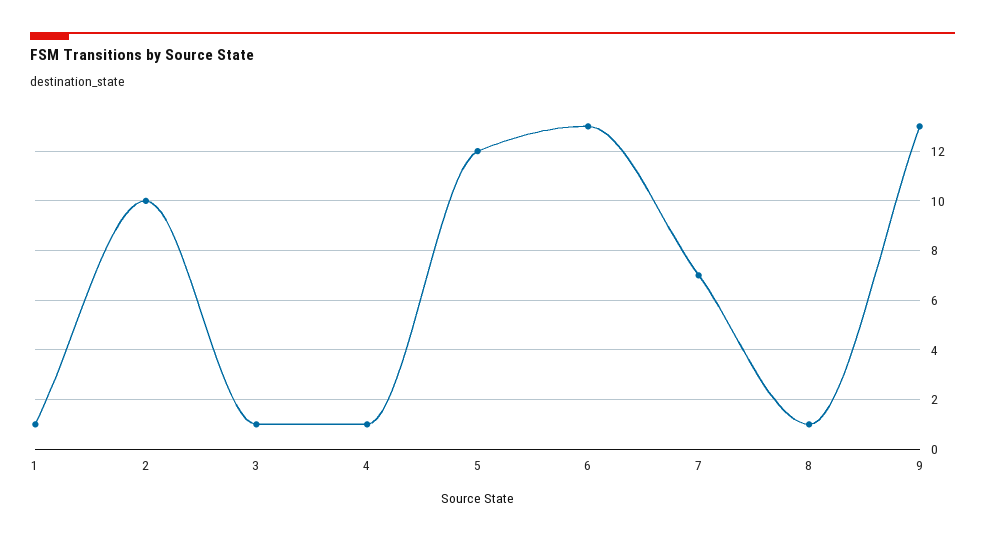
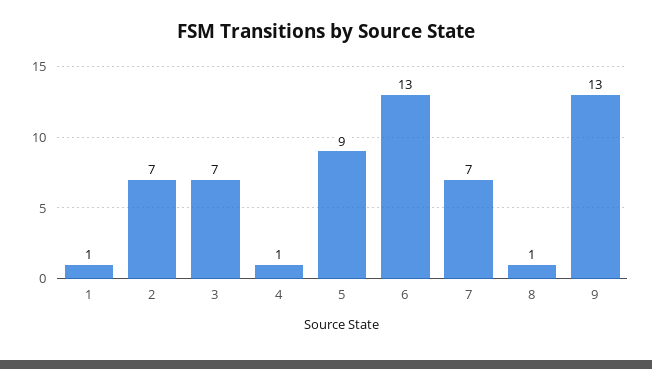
2: 10 -> 7
3: 1 -> 7
5: 12 -> 9

